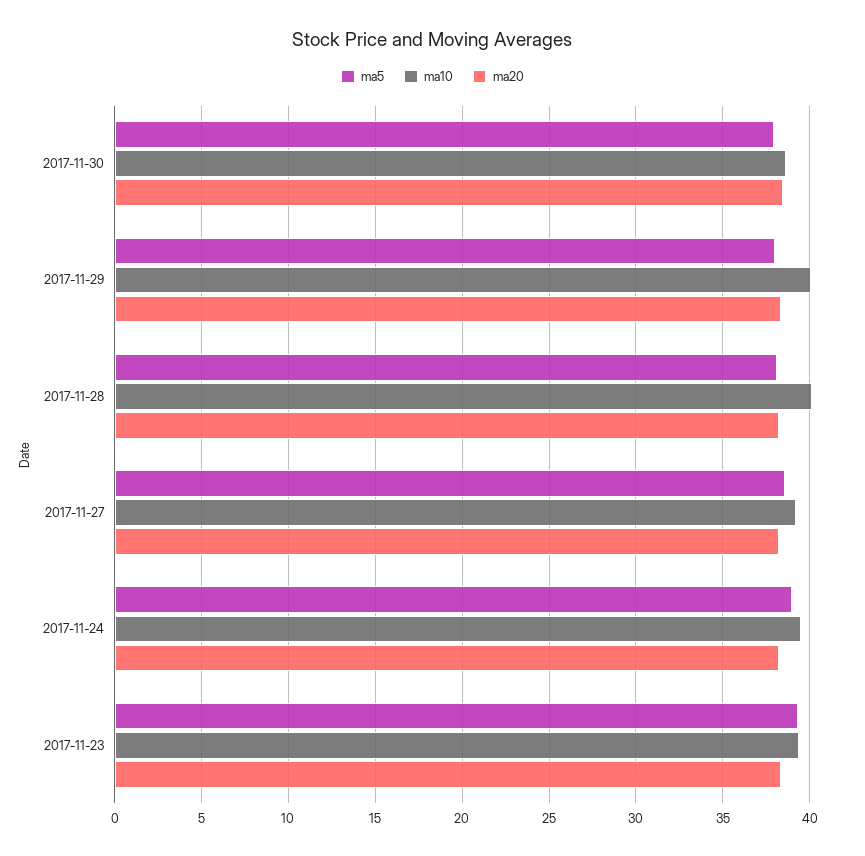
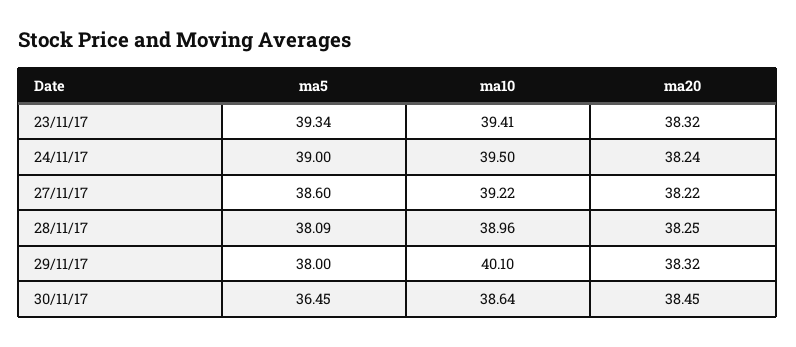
ma5, 2017-11-30: 38 -> 36.45
ma10, 2017-11-28: 40 -> 38.96

